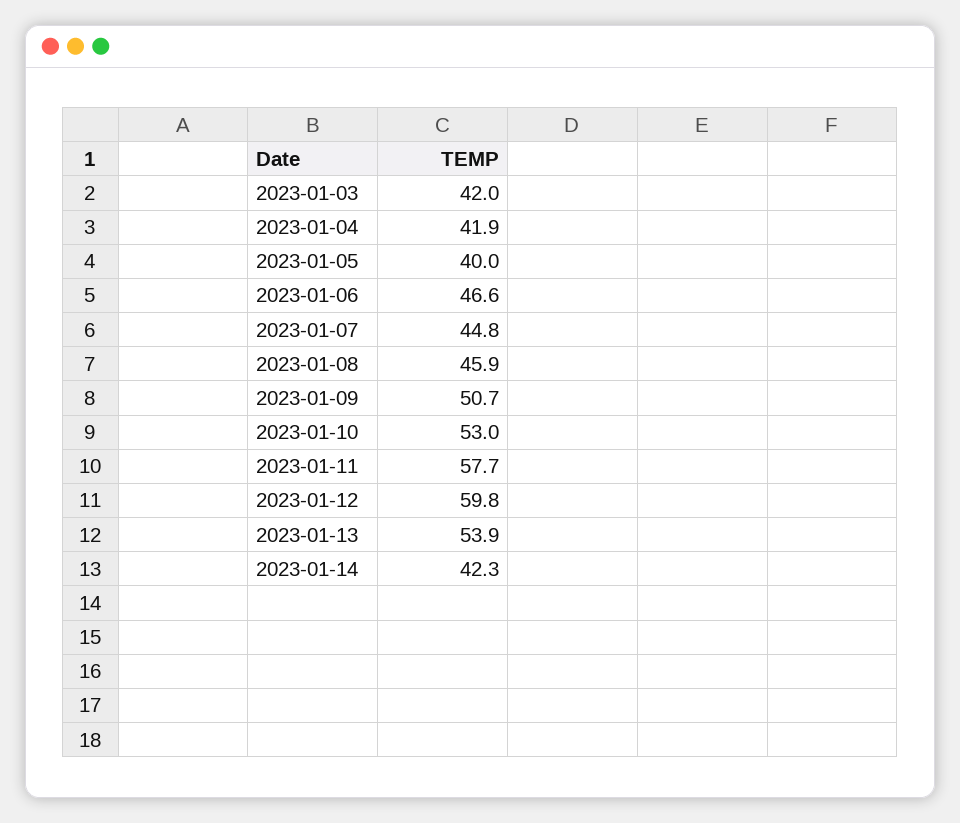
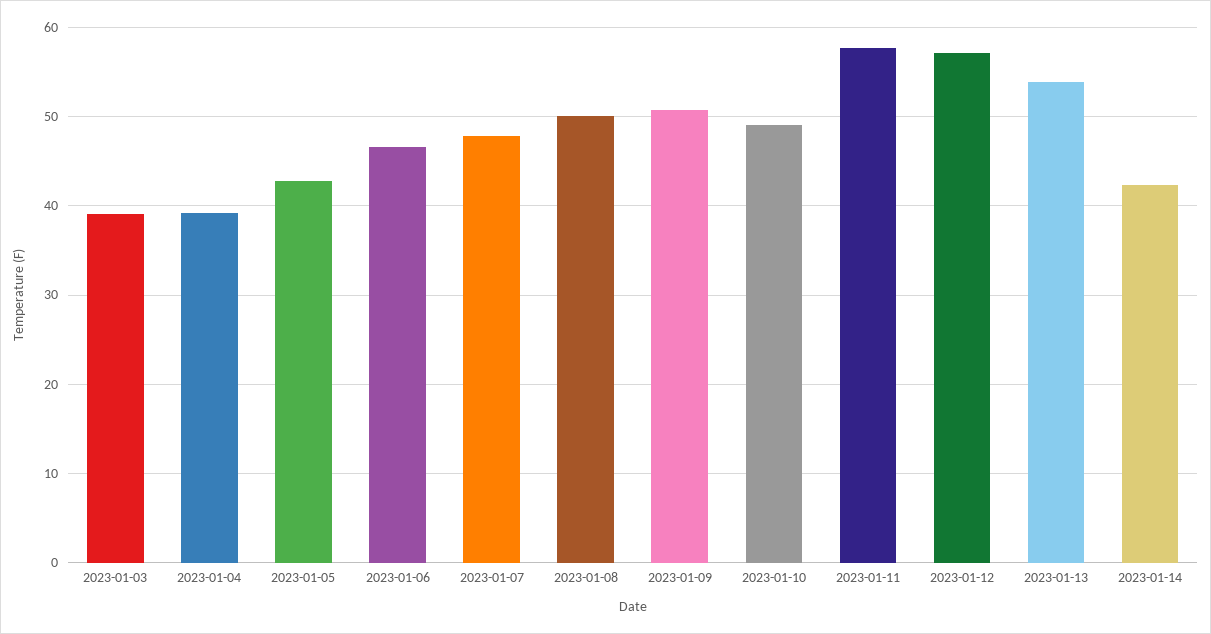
2023-01-03: 42 -> 39
2023-01-04: 41.9 -> 39
2023-01-05: 40 -> 43
2023-01-07: 44.8 -> 48
2023-01-08: 45.9 -> 50
2023-01-10: 53 -> 49
2023-01-12: 59.8 -> 57

